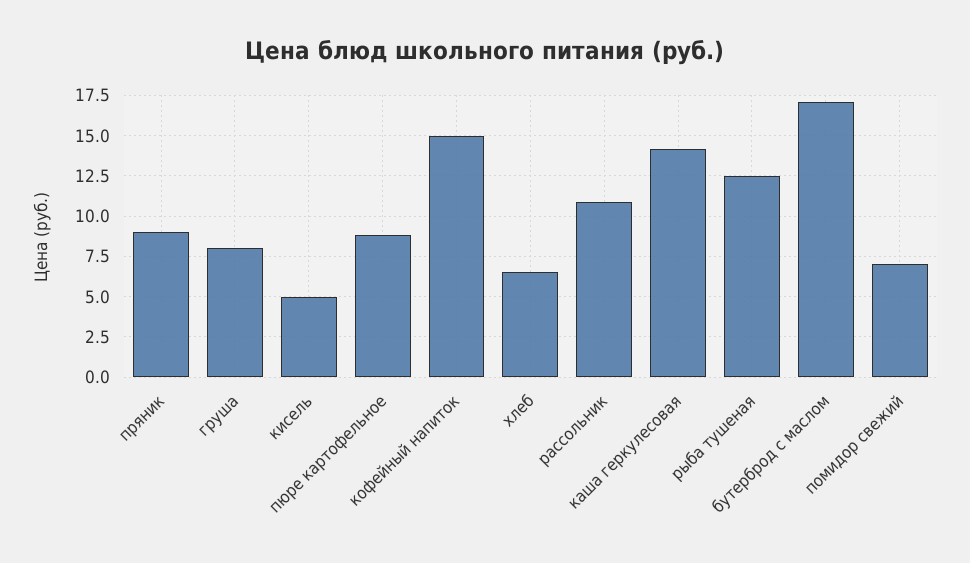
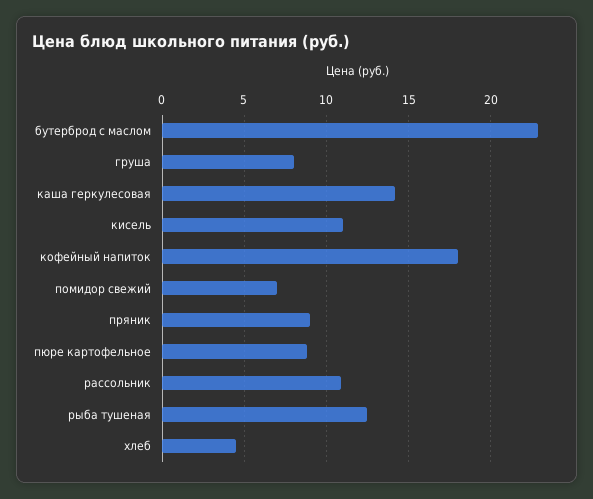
кисель: 5 -> 11
кофейный напиток: 15 -> 18
хлеб: 6.5 -> 4.5
бутерброд с маслом: 17 -> 23

